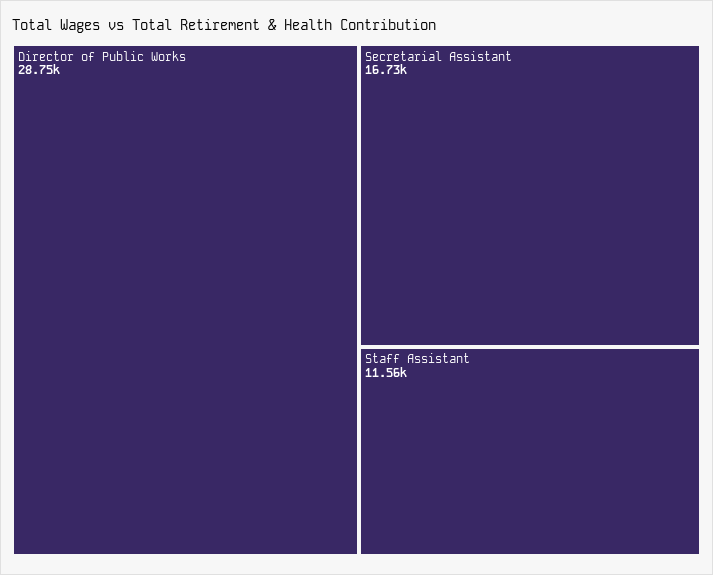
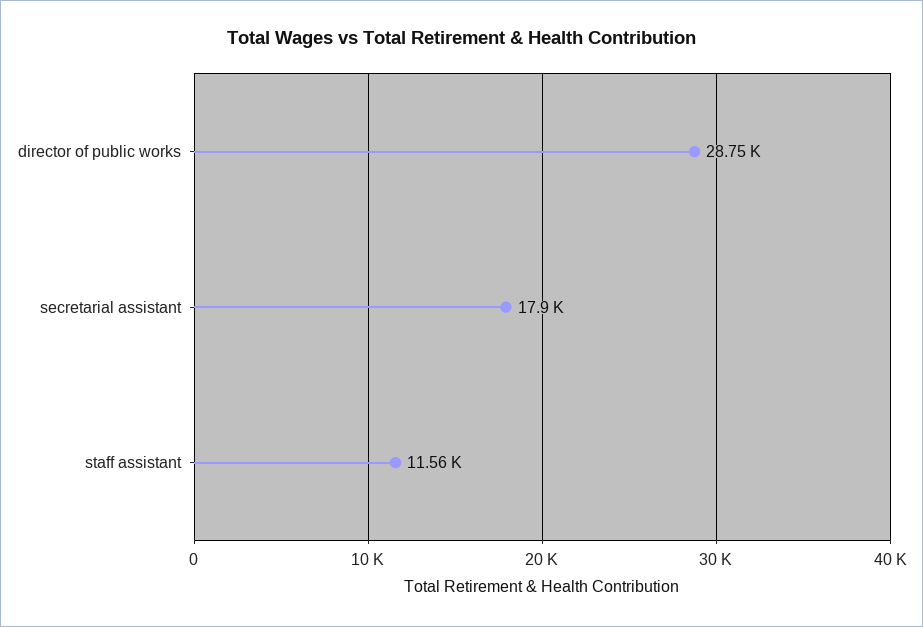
Secretarial Assistant: 16730 -> 17900

